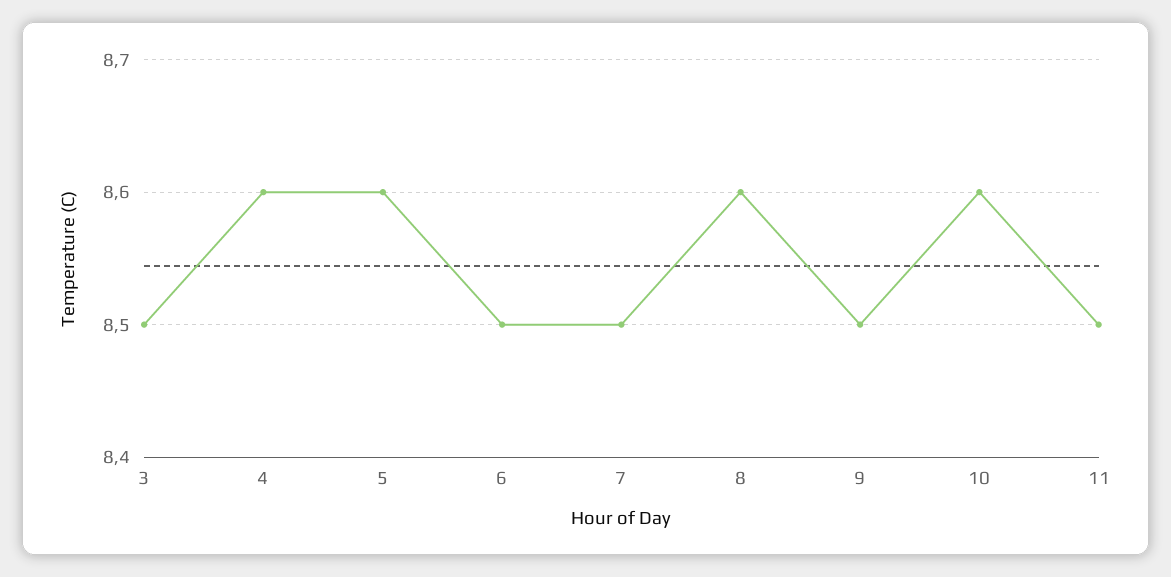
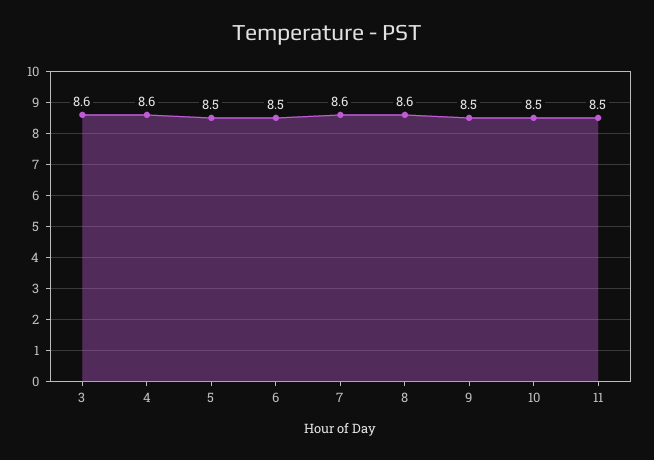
3: 8.5 -> 8.6
5: 8.6 -> 8.5
7: 8.5 -> 8.6
10: 8.6 -> 8.5

